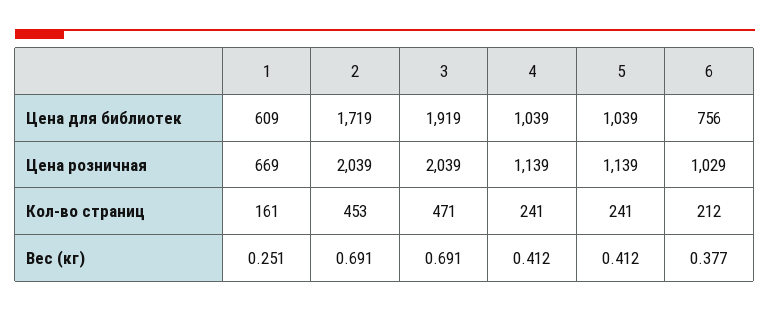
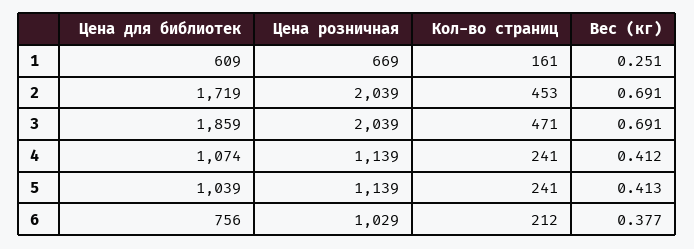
3, Цена для библиотек: 1919 -> 1859
4, Цена для библиотек: 1039 -> 1074
5, Вес (кг): 0.412 -> 0.413

